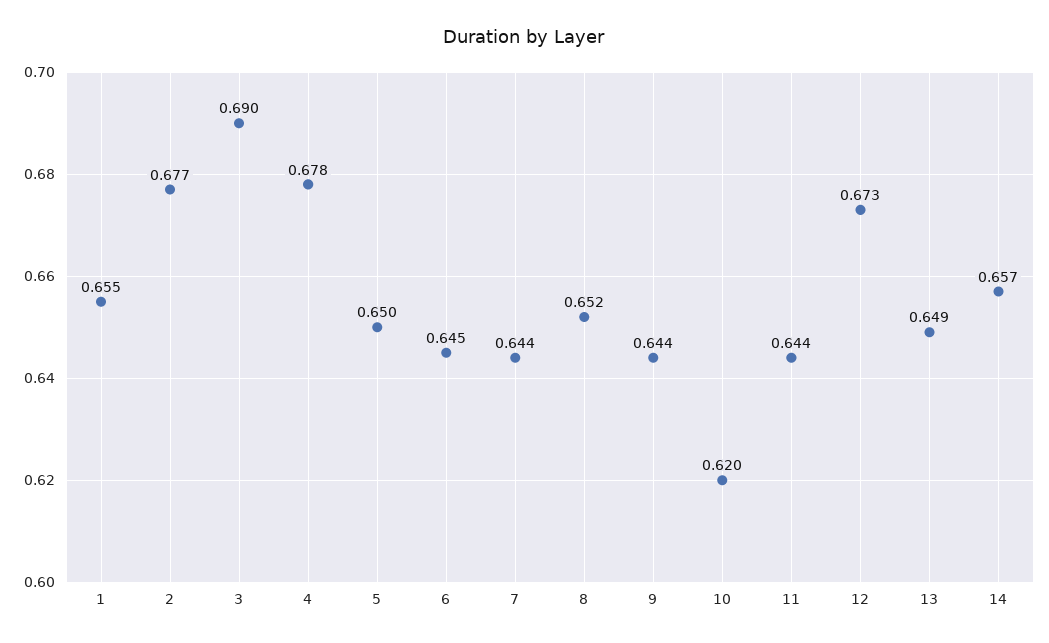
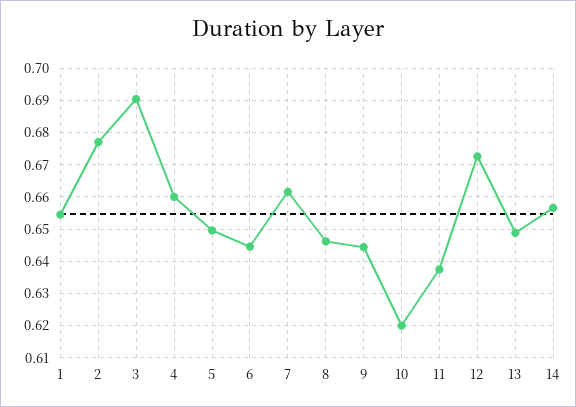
4: 0.678 -> 0.66
7: 0.644 -> 0.662
8: 0.652 -> 0.646
11: 0.644 -> 0.638

